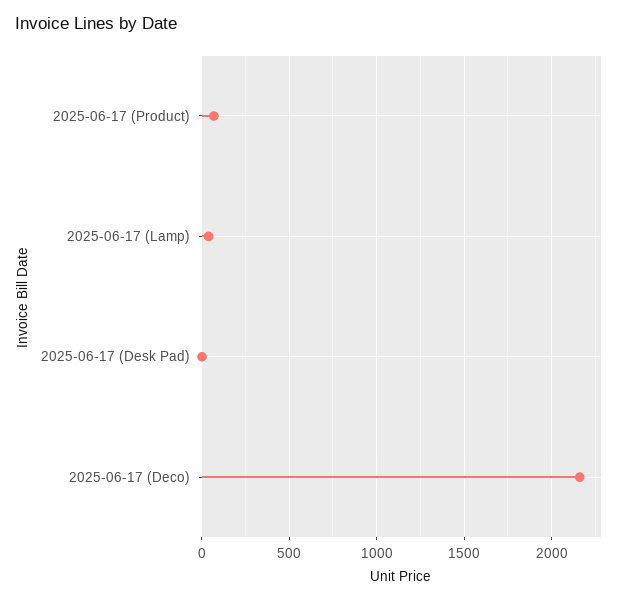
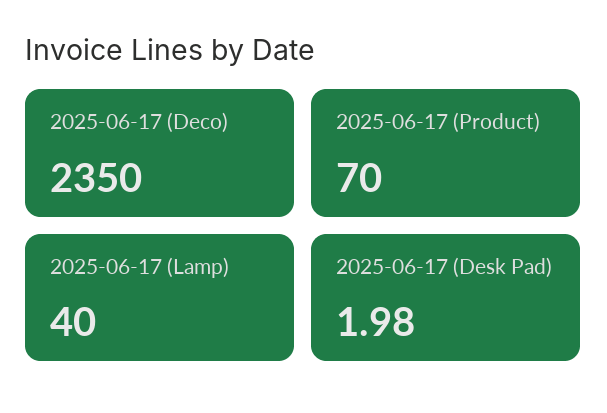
2025-06-17 (Deco): 2150 -> 2350

